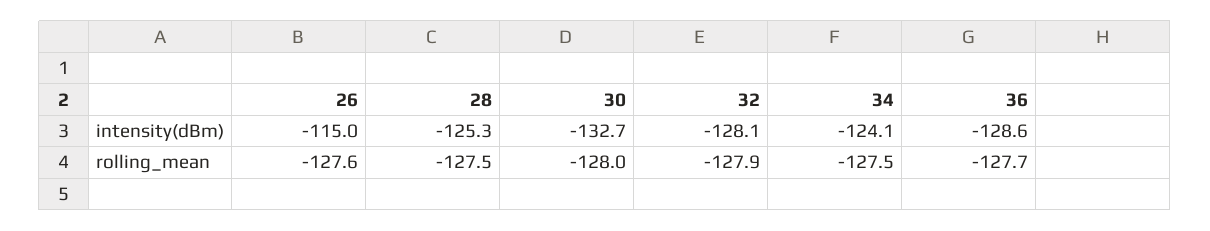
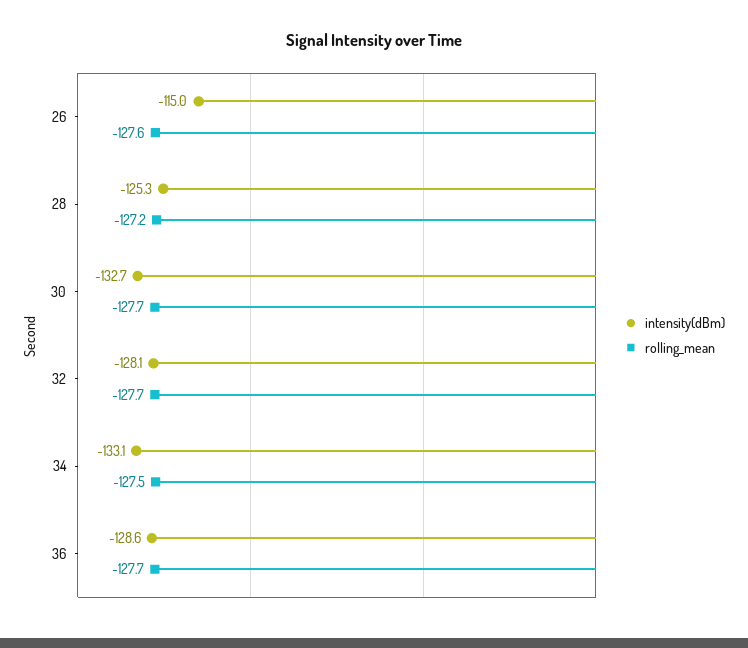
intensity(dBm), 34: -124.1 -> -133.1
rolling_mean, 28: -127.5 -> -127.2
rolling_mean, 30: -128 -> -127.7
rolling_mean, 32: -127.9 -> -127.7

